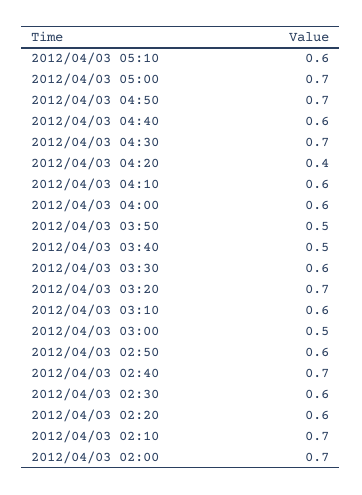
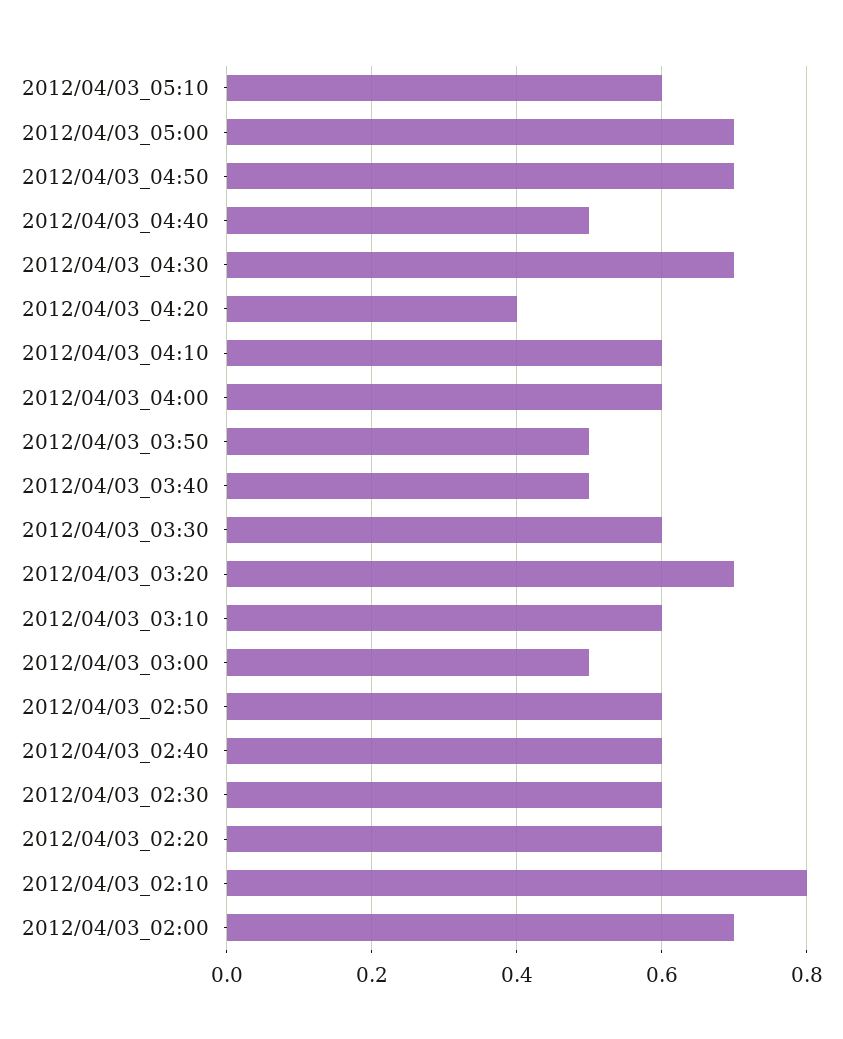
2012/04/03 04:40: 0.6 -> 0.5
2012/04/03 02:40: 0.7 -> 0.6
2012/04/03 02:10: 0.7 -> 0.8

